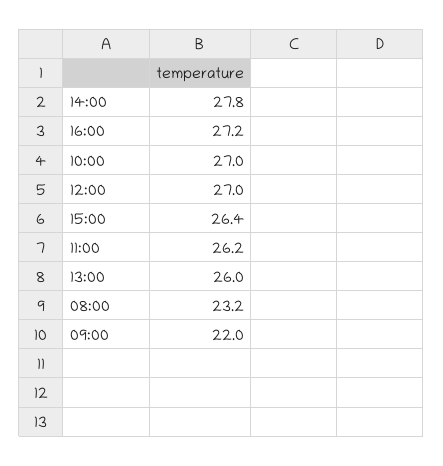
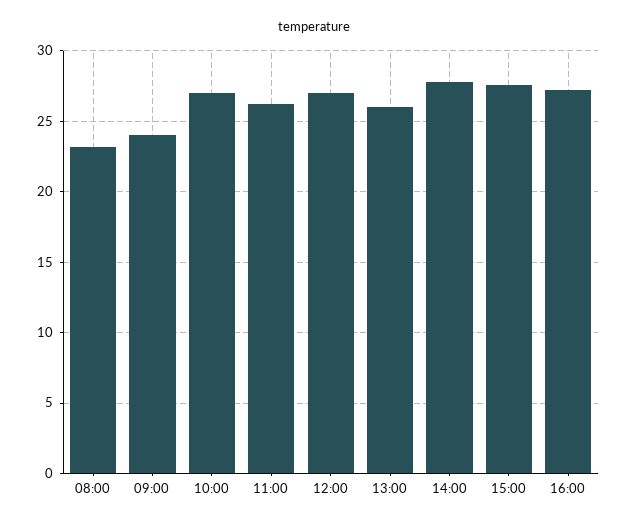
15:00: 26.4 -> 27.5
09:00: 22 -> 24

